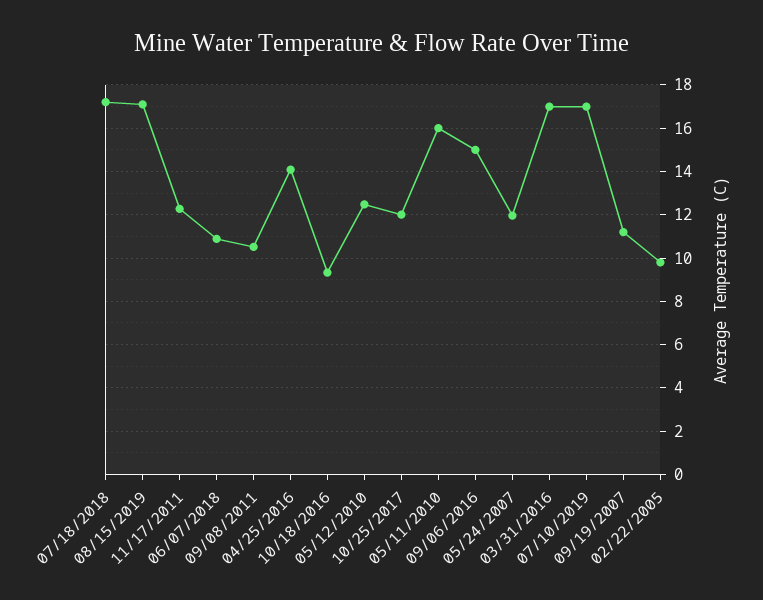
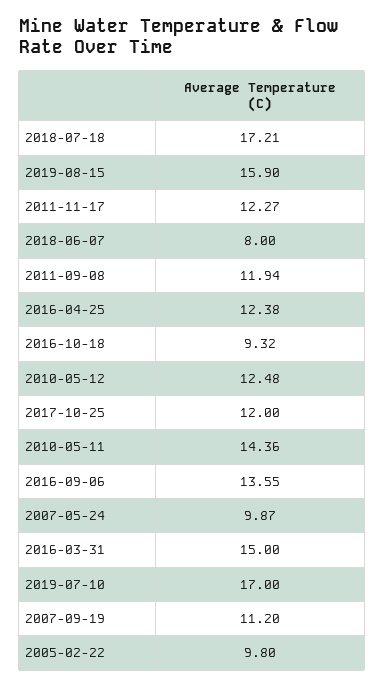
08/15/2019: 17 -> 15.9
06/07/2018: 11 -> 8
09/08/2011: 10.5 -> 11.94
04/25/2016: 14 -> 12.38
05/11/2010: 16 -> 14.36
09/06/2016: 15 -> 13.55
05/24/2007: 12 -> 9.87
03/31/2016: 17 -> 15

